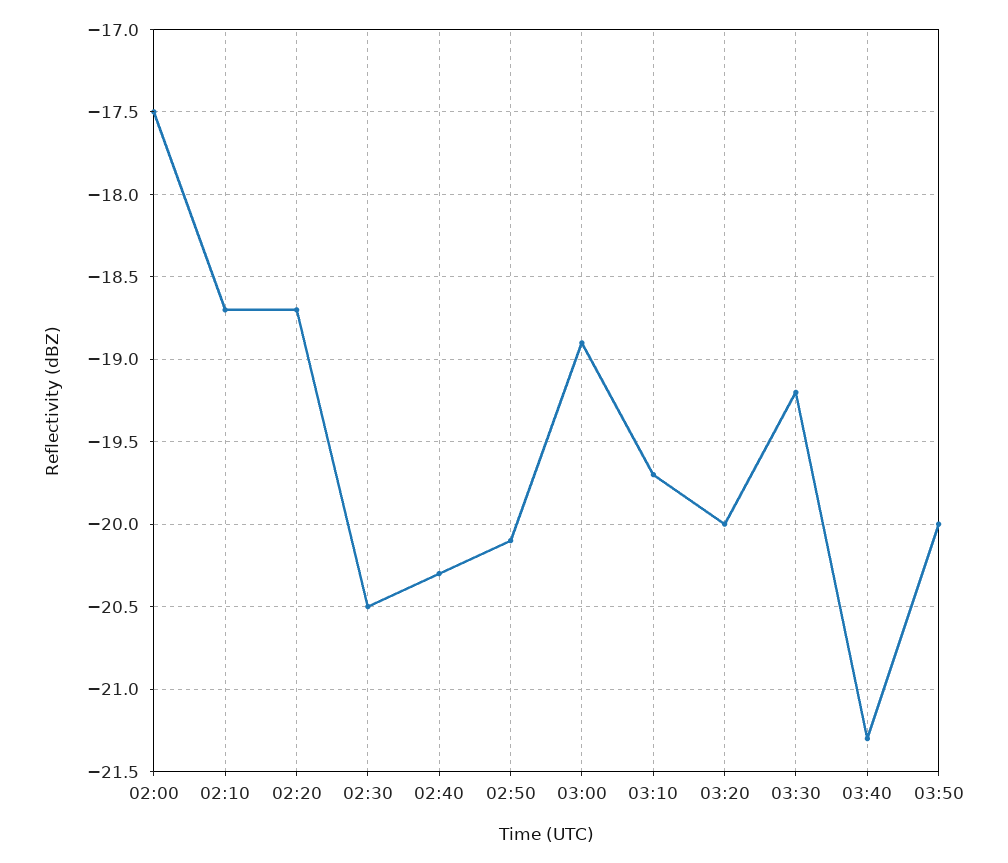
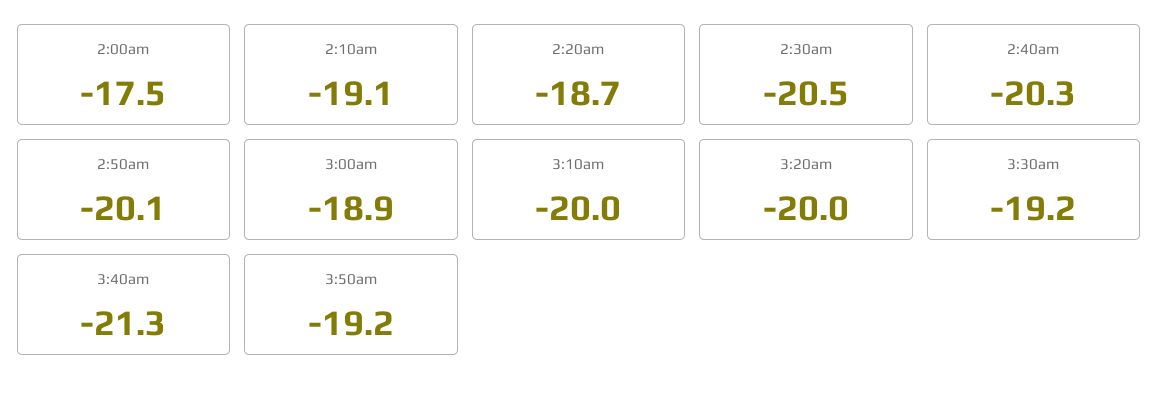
02:10: -18.7 -> -19.1
03:10: -19.7 -> -20
03:50: -20 -> -19.2

